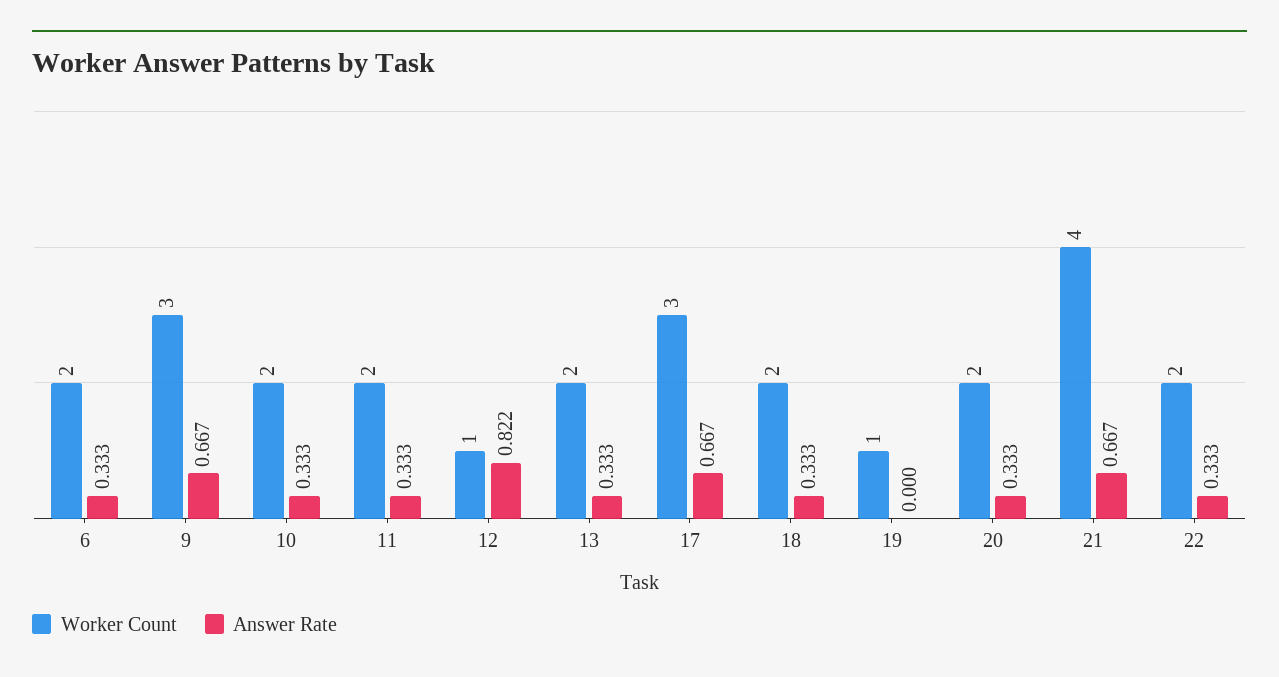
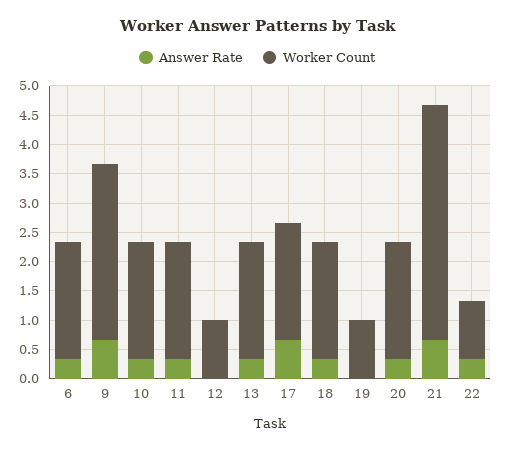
Answer Rate, 12: 0.822 -> 0
Worker Count, 17: 3 -> 2
Worker Count, 22: 2 -> 1

